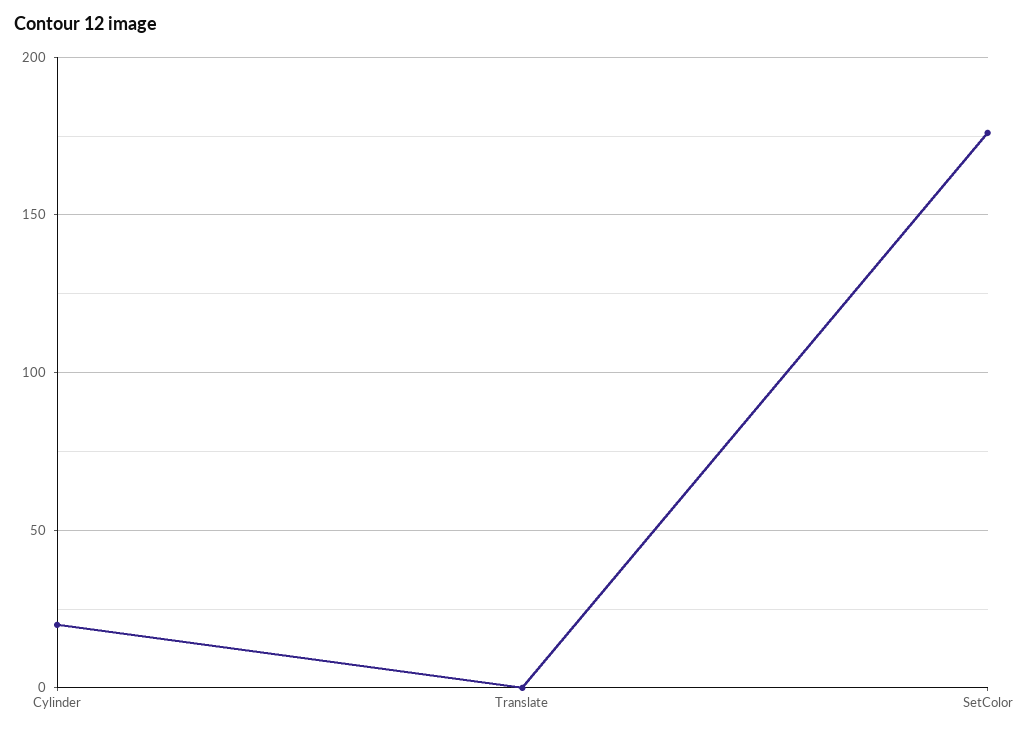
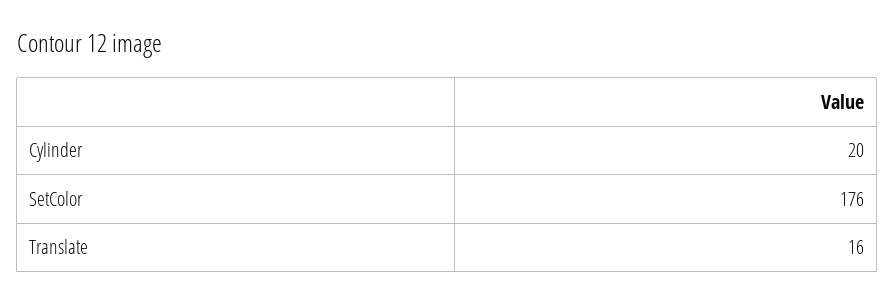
Translate: 0 -> 16

